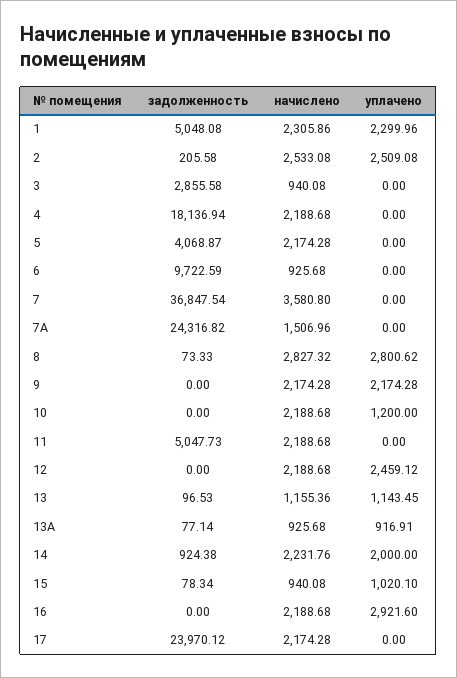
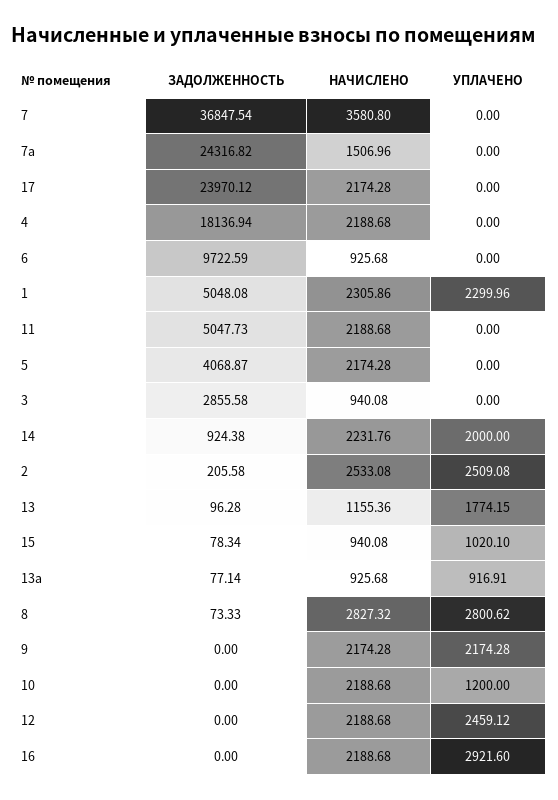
задолженность, 13: 96.53 -> 96.28
уплачено, 13: 1143.45 -> 1774.15

